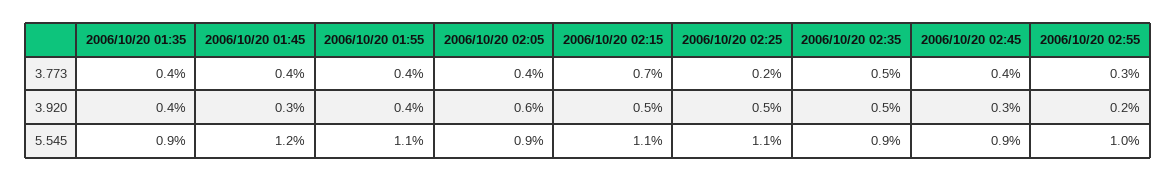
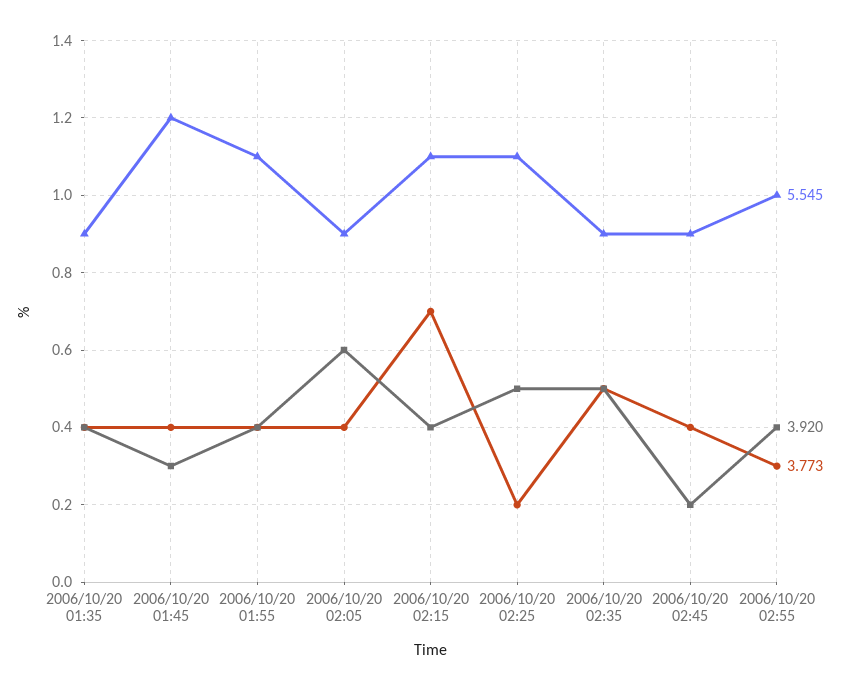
3.920, 2006/10/20 02:15: 0.5 -> 0.4
3.920, 2006/10/20 02:45: 0.3 -> 0.2
3.920, 2006/10/20 02:55: 0.2 -> 0.4

